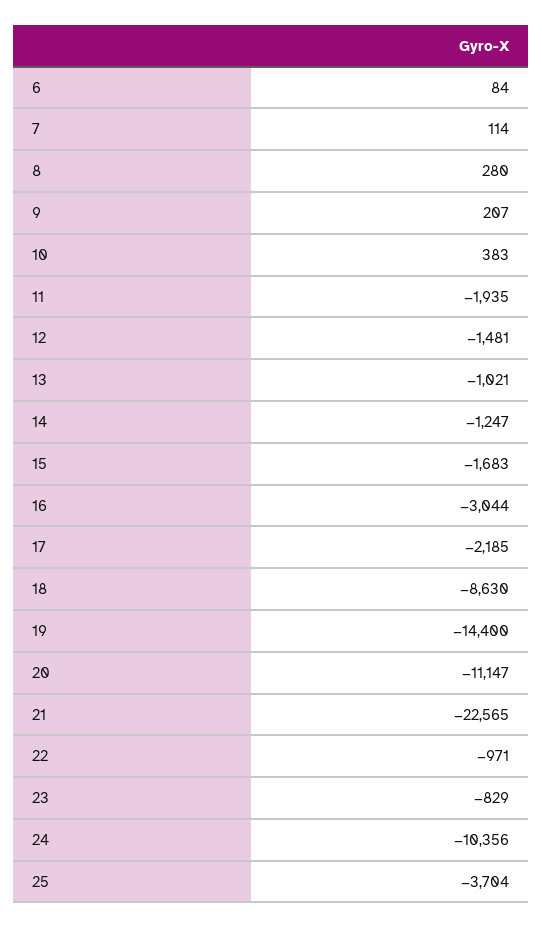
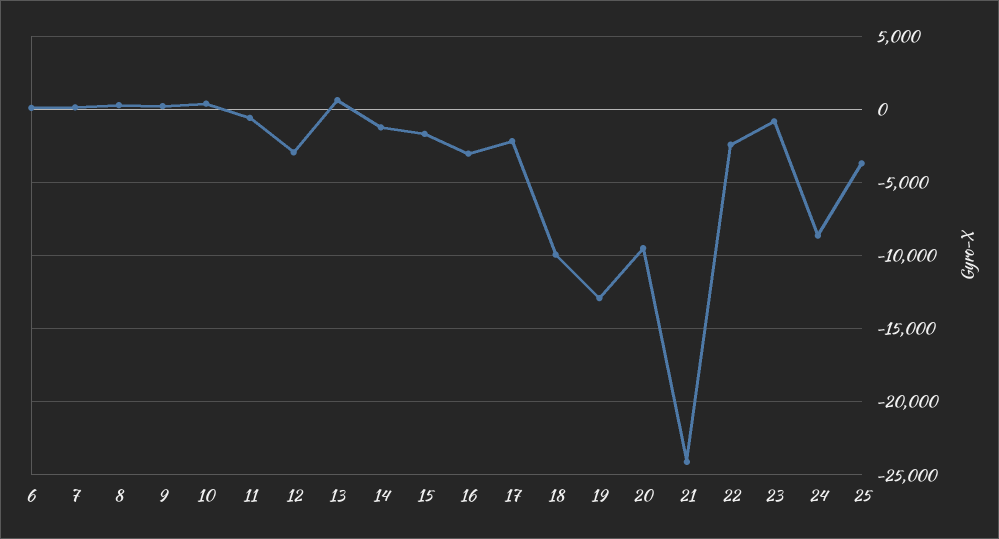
11: -1935 -> -500
12: -1481 -> -3000
13: -1021 -> 500
18: -8630 -> -10000
19: -14400 -> -13000
20: -11147 -> -9500
21: -22565 -> -24000
22: -971 -> -2500
24: -10356 -> -8500

